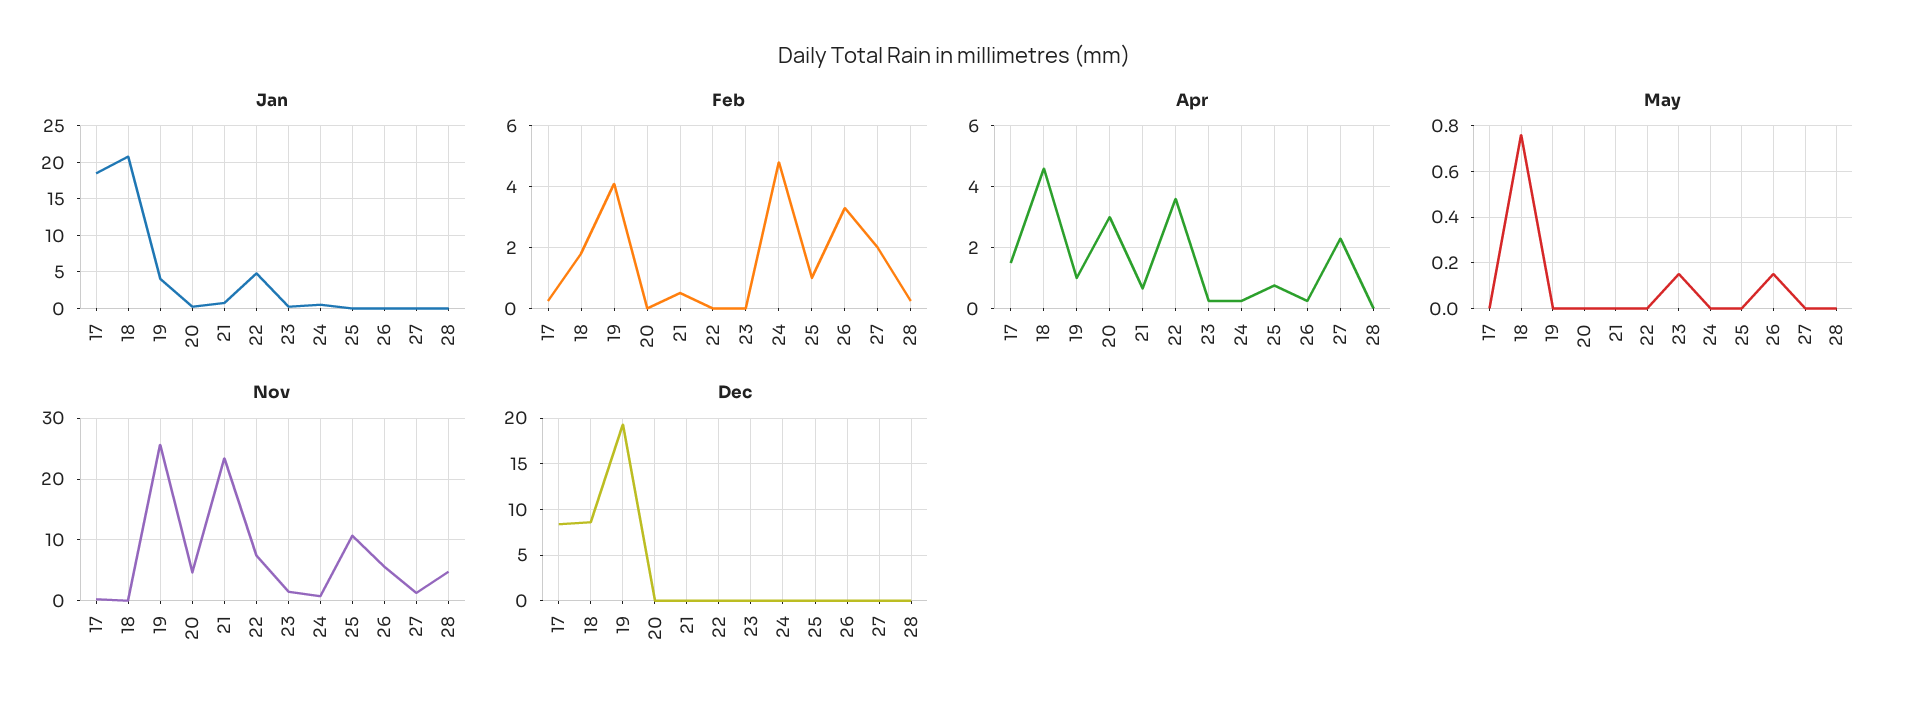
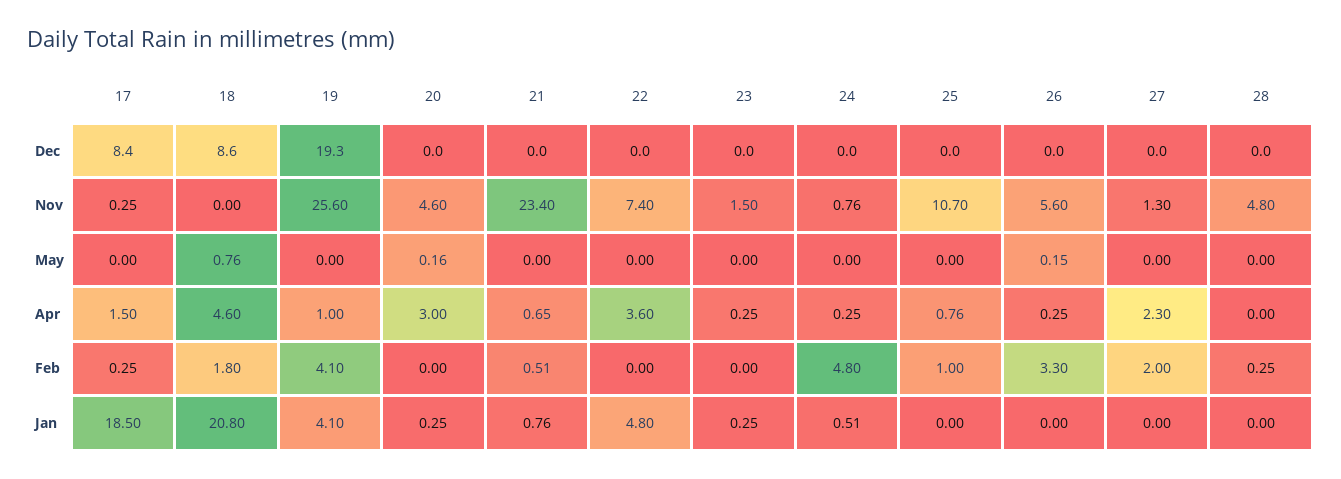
May, 20: 0 -> 0.16
May, 23: 0.15 -> 0

